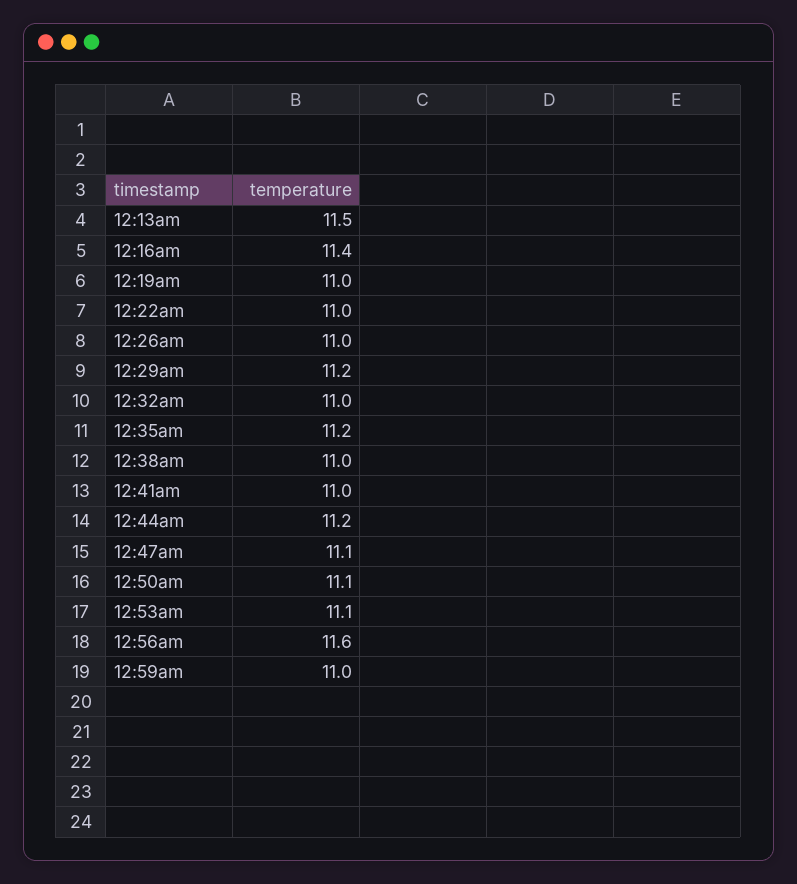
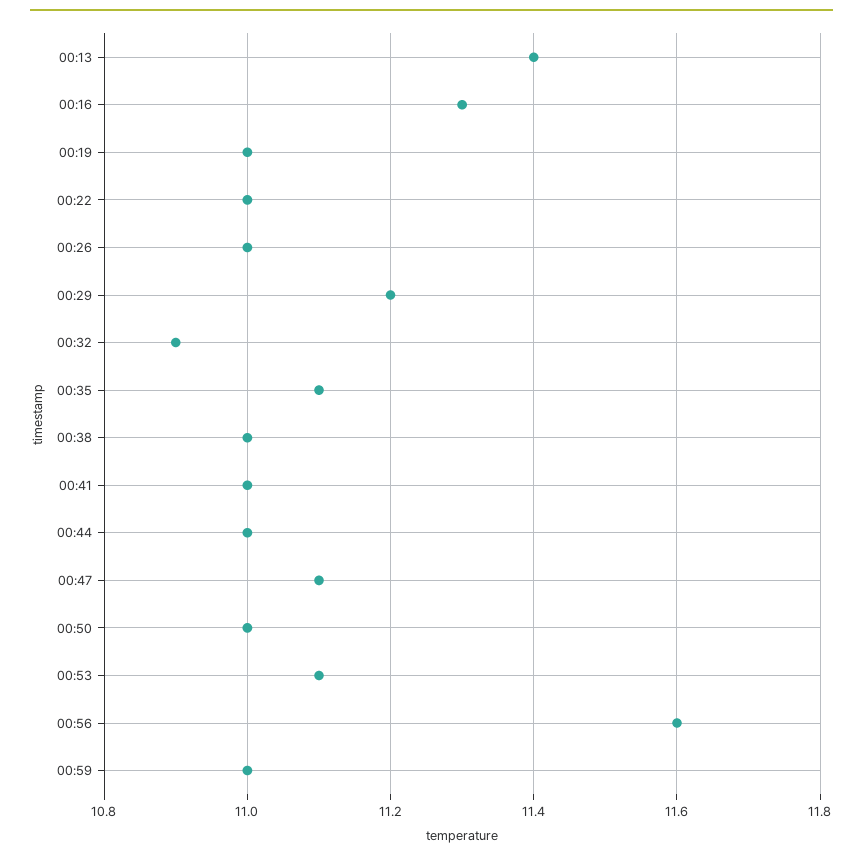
12:13am: 11.5 -> 11.4
12:16am: 11.4 -> 11.3
12:32am: 11 -> 10.9
12:35am: 11.2 -> 11.1
12:44am: 11.2 -> 11
12:50am: 11.1 -> 11

